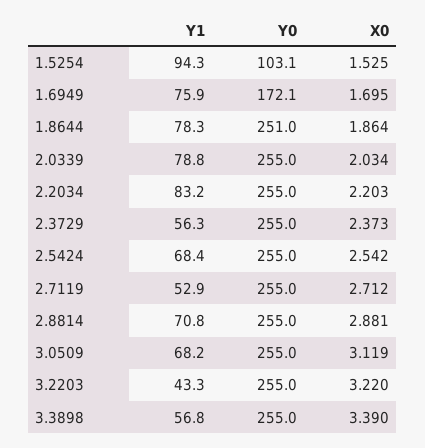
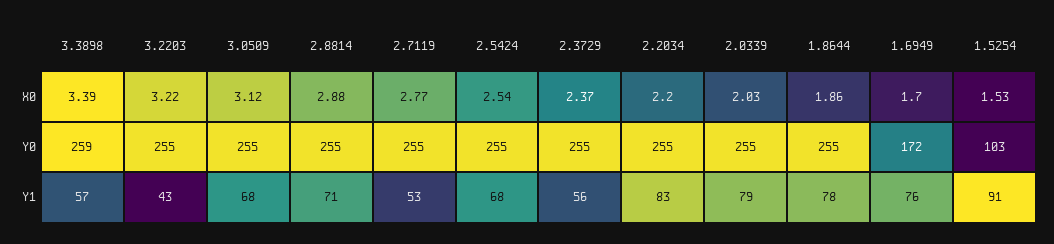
Y1, 1.5254: 94.3 -> 91
Y0, 1.8644: 251 -> 255
X0, 2.7119: 2.712 -> 2.77
Y0, 3.3898: 255 -> 259

